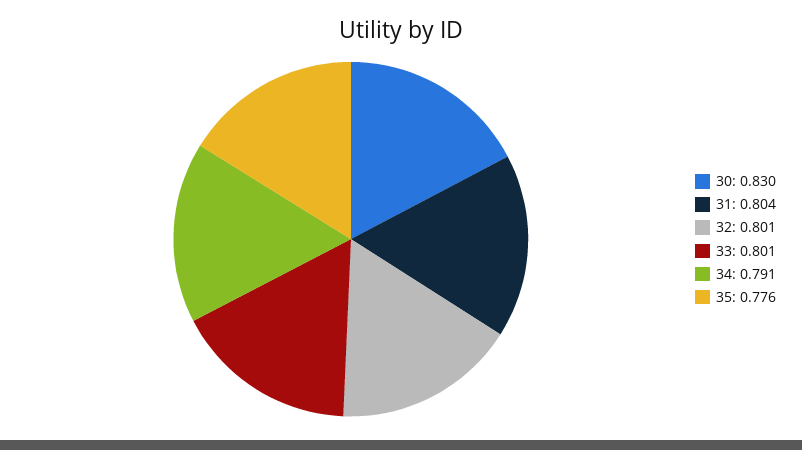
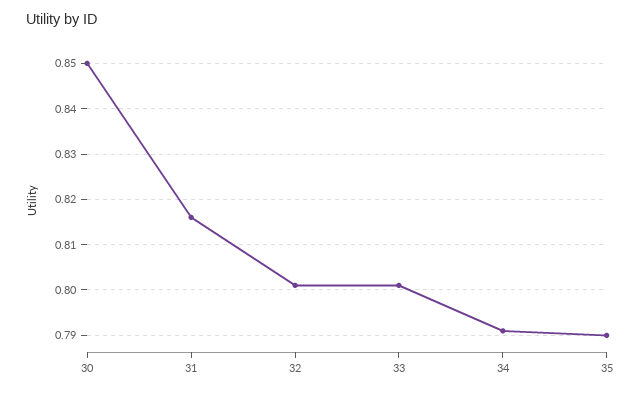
30: 0.83 -> 0.85
31: 0.804 -> 0.815
35: 0.776 -> 0.79

